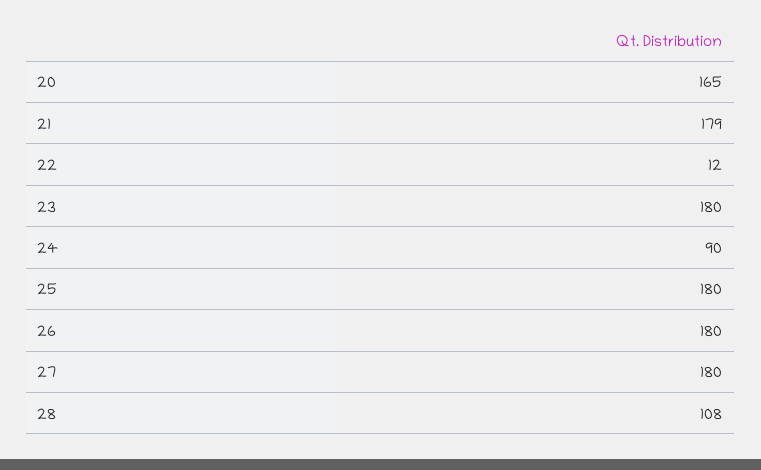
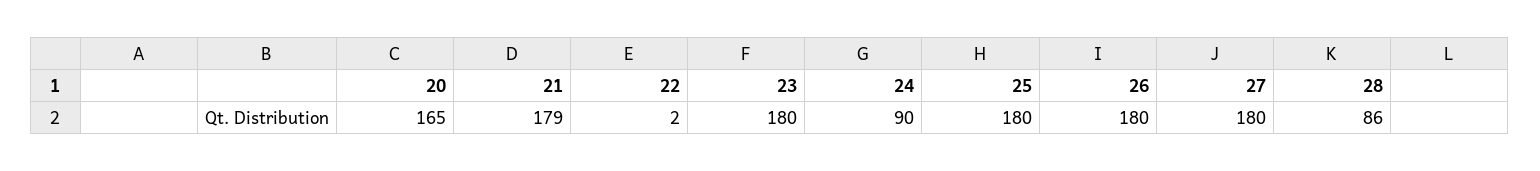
22: 12 -> 2
28: 108 -> 86

